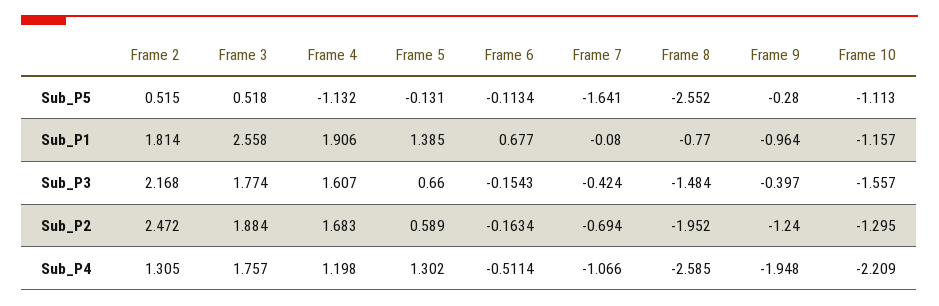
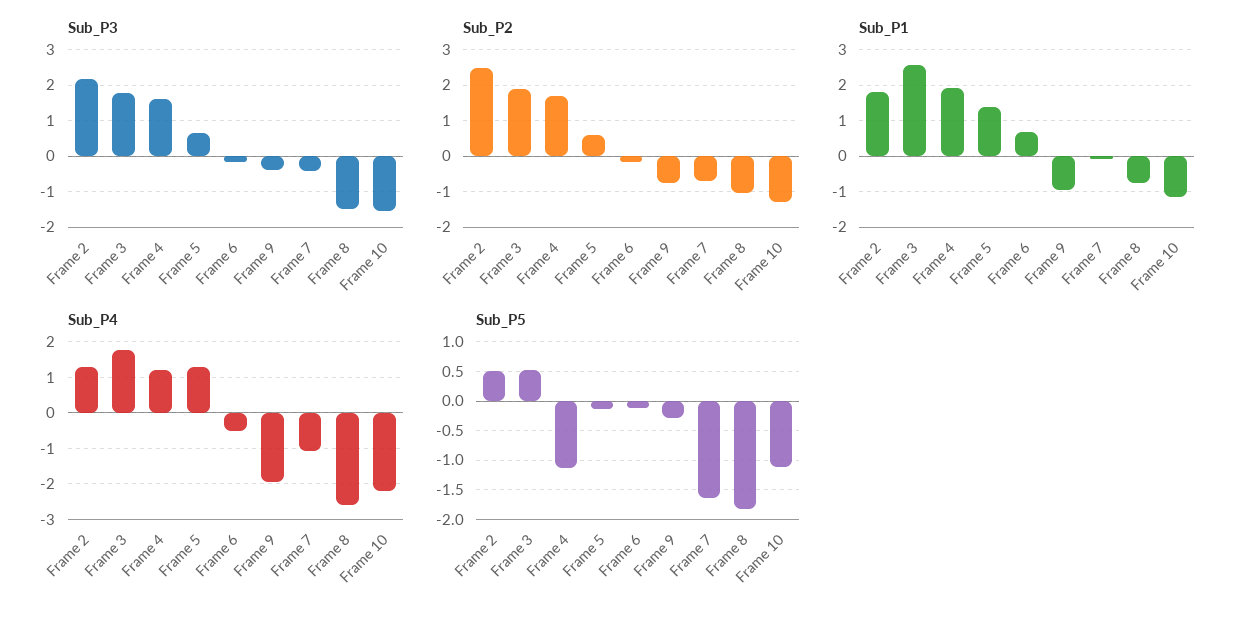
Sub_P5, Frame 8: -2.552 -> -1.75
Sub_P2, Frame 8: -1.952 -> -1
Sub_P2, Frame 9: -1.24 -> -0.8

